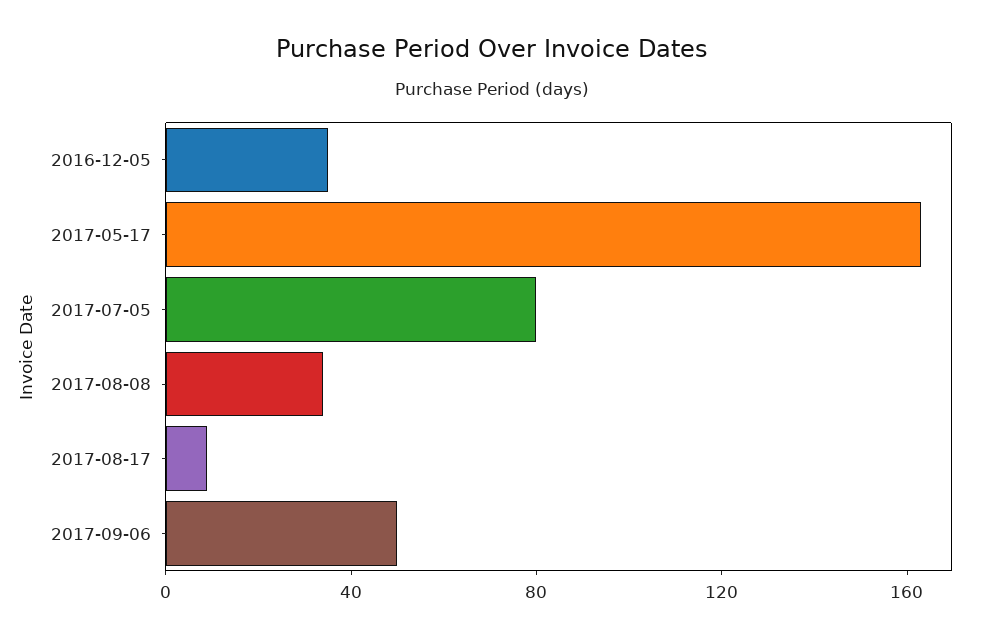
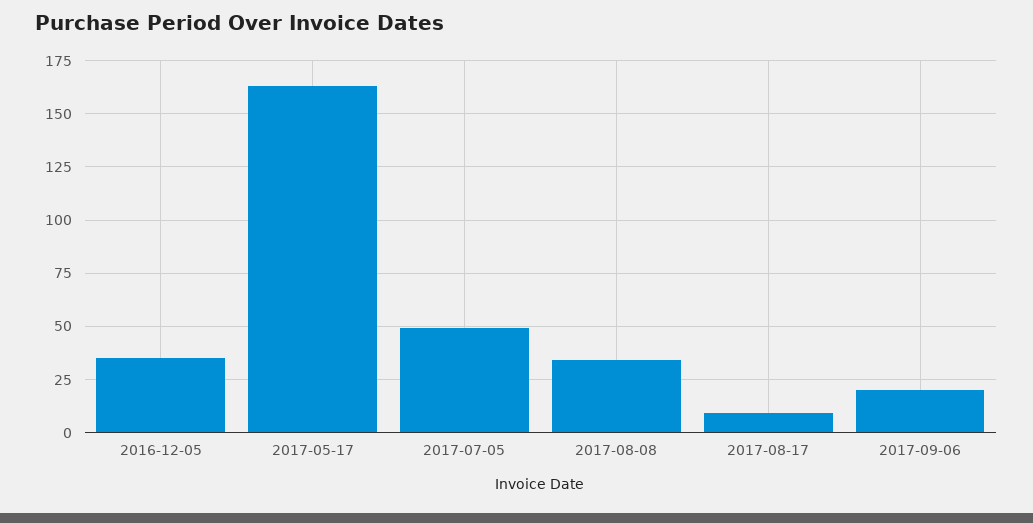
2017-07-05: 80 -> 50
2017-09-06: 50 -> 20

